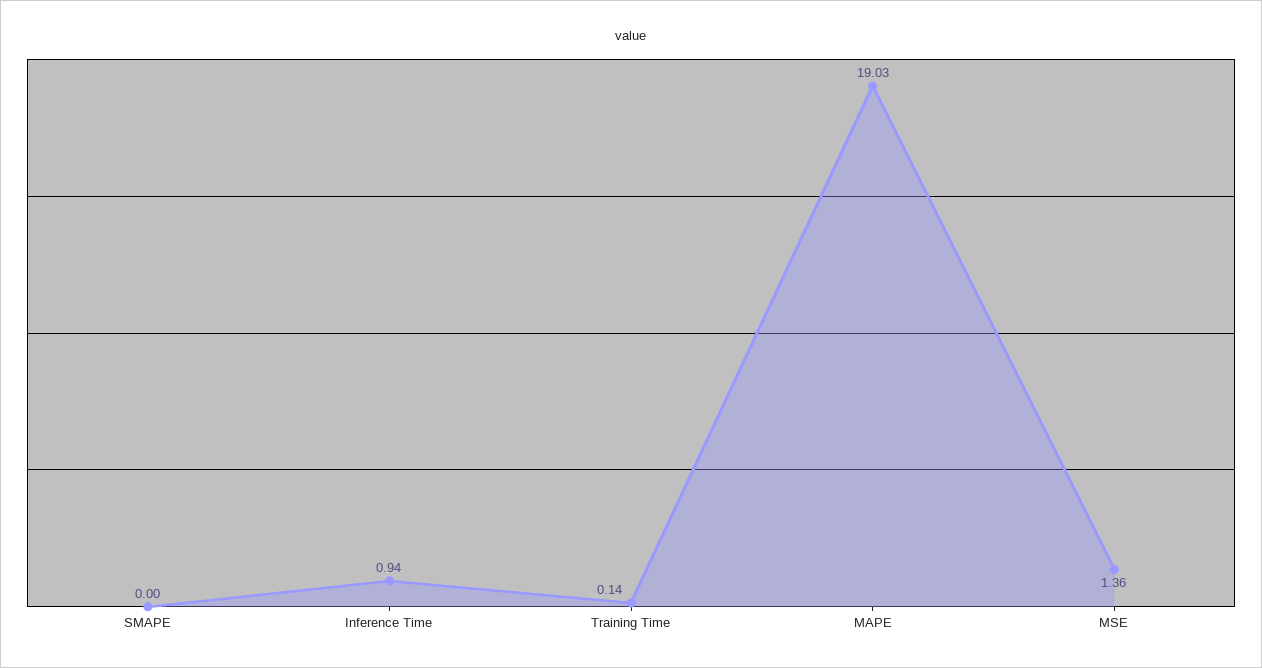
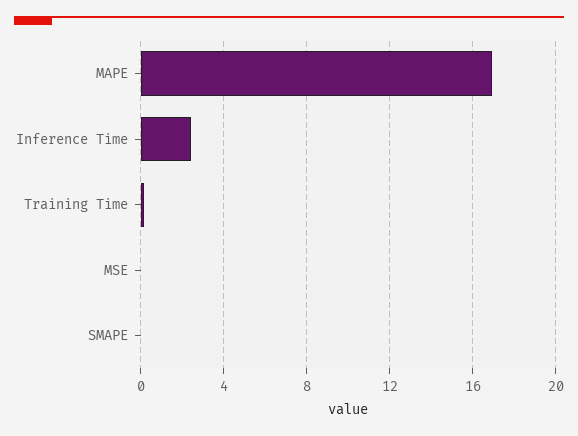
Inference Time: 0.94 -> 2.5
MAPE: 19.03 -> 17
MSE: 1.36 -> 0

